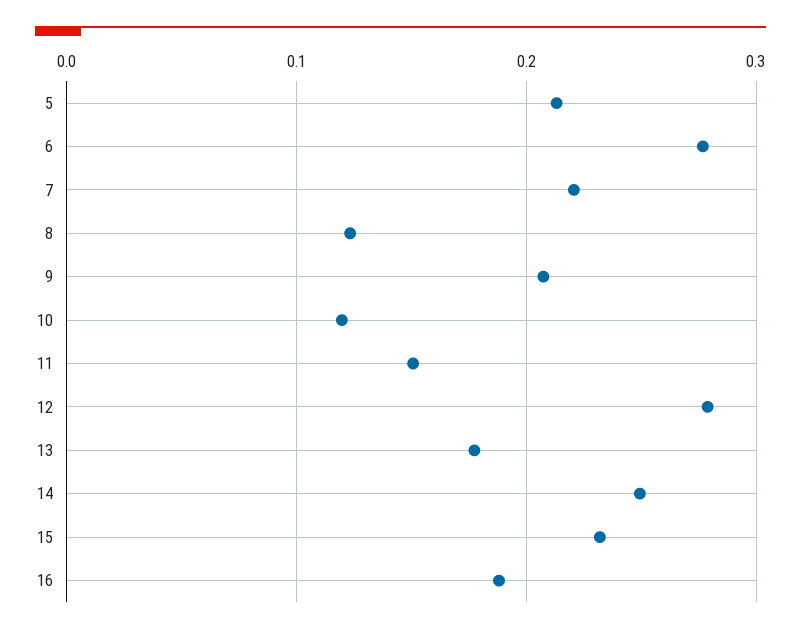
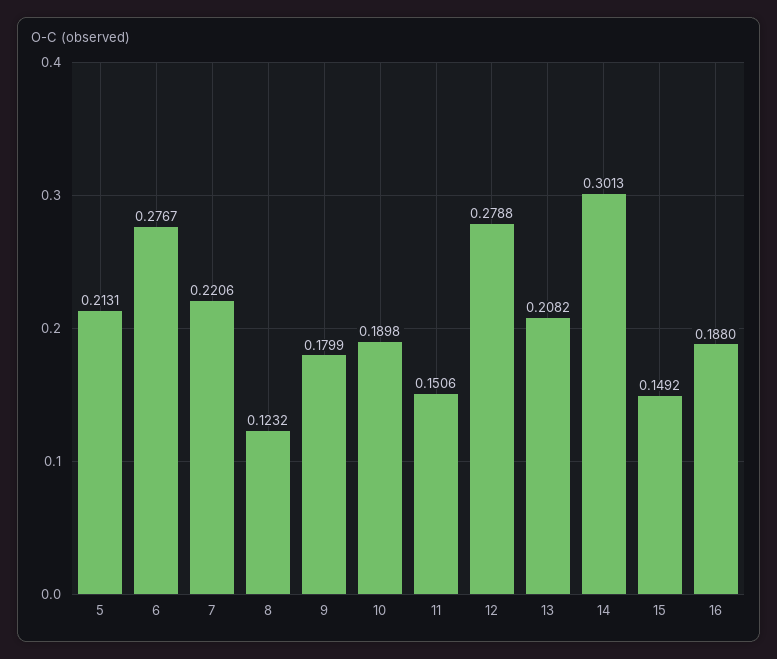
9: 0.21 -> 0.1799
10: 0.12 -> 0.1898
13: 0.18 -> 0.2082
14: 0.25 -> 0.3013
15: 0.23 -> 0.1492

